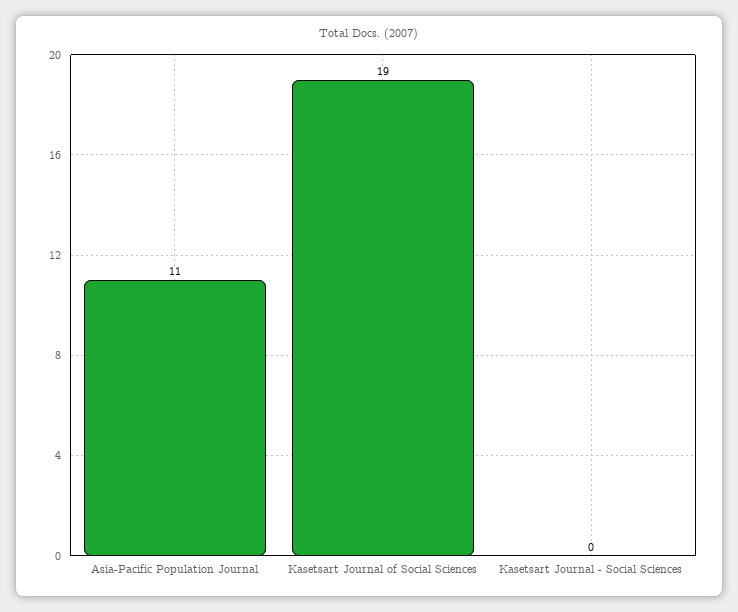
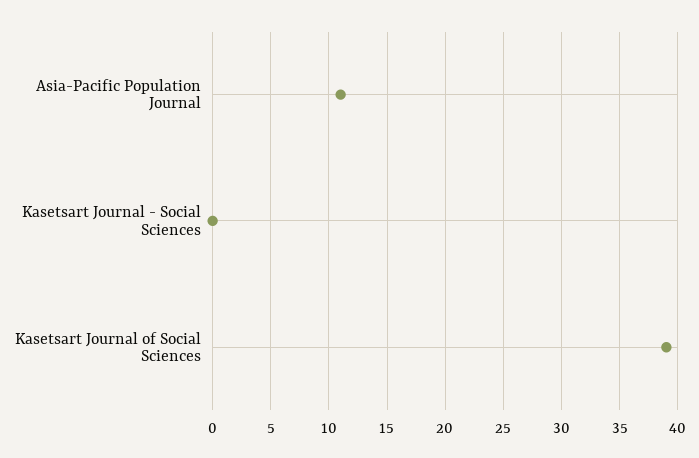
Kasetsart Journal of Social Sciences: 19 -> 39

